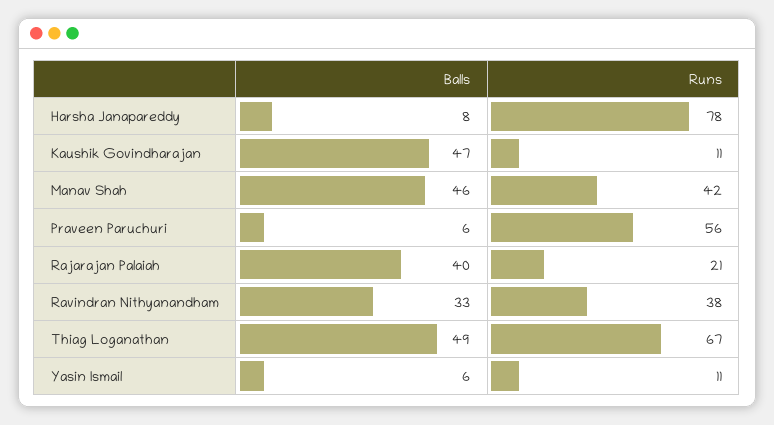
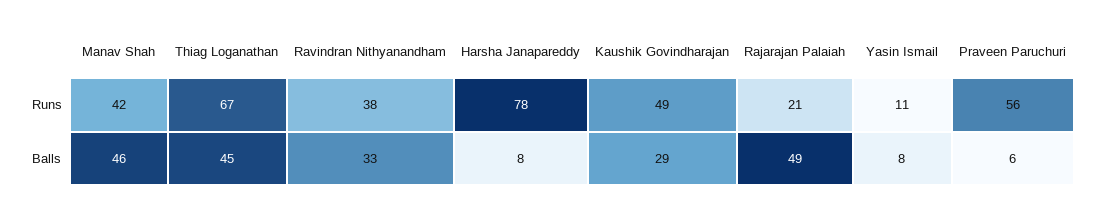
Balls, Kaushik Govindharajan: 47 -> 29
Runs, Kaushik Govindharajan: 11 -> 49
Balls, Rajarajan Palaiah: 40 -> 49
Balls, Thiag Loganathan: 49 -> 45
Balls, Yasin Ismail: 6 -> 8

